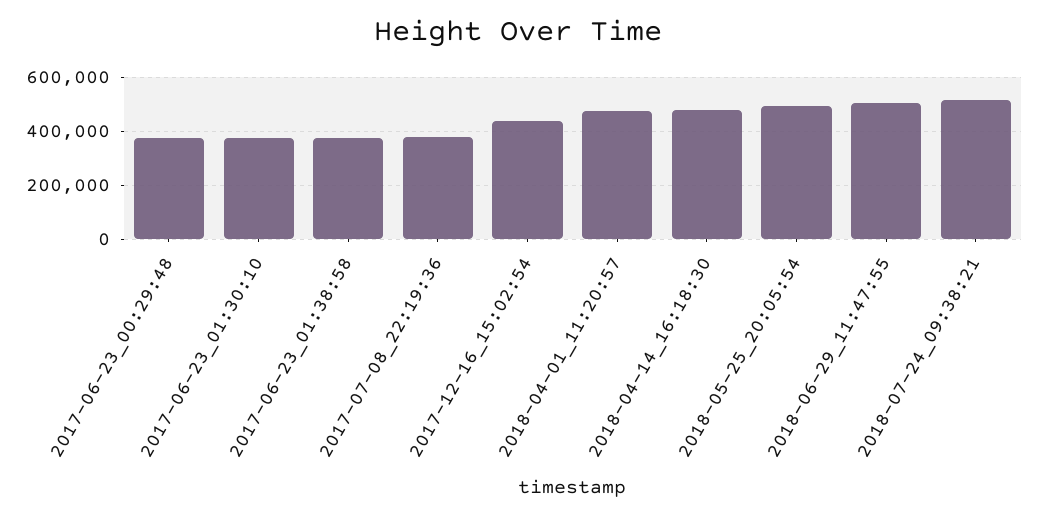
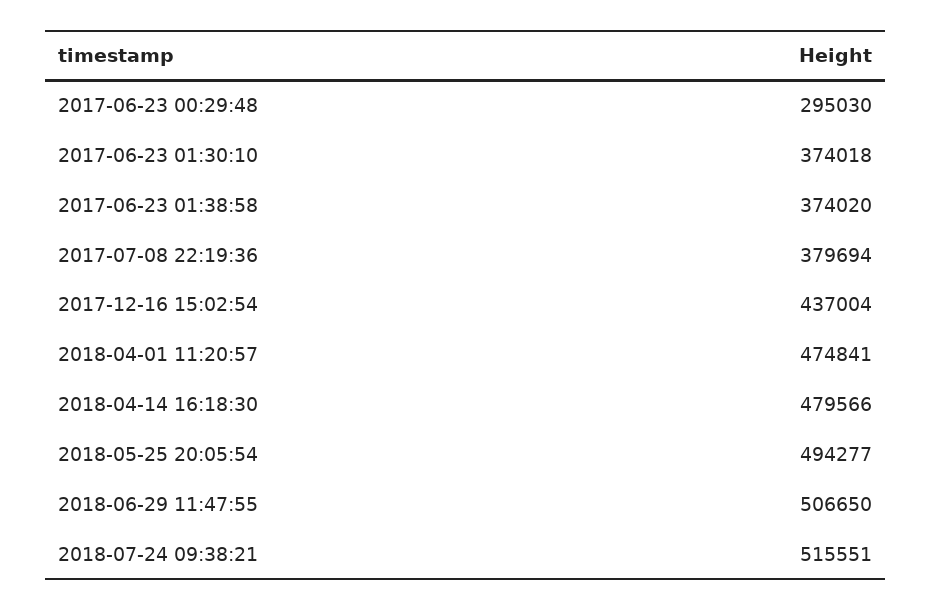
2017-06-23_00:29:48: 375000 -> 295030

